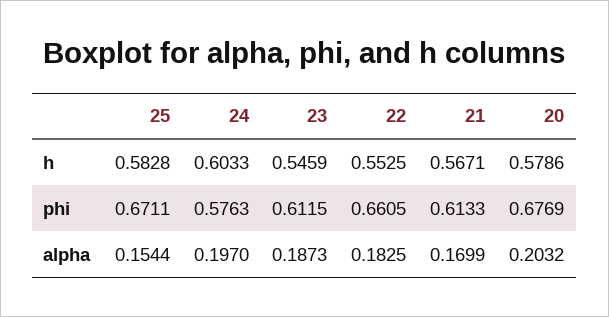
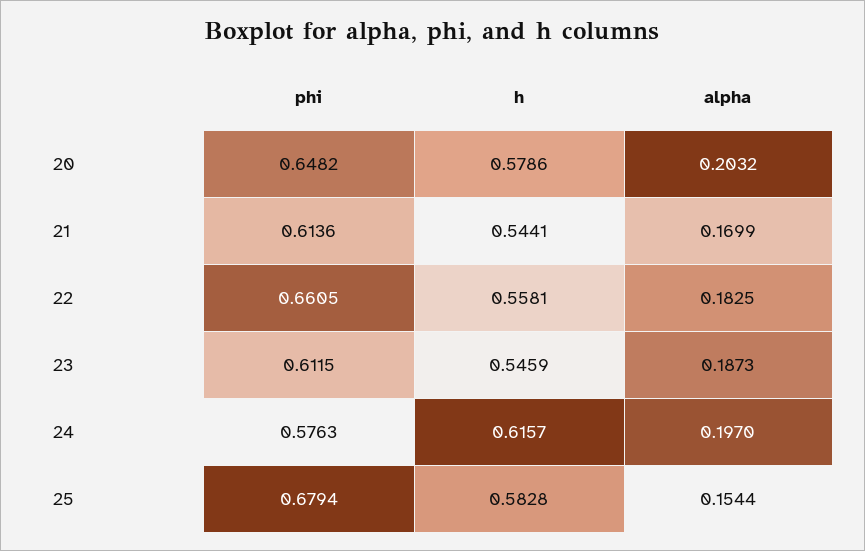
24, h: 0.6033 -> 0.6157
22, h: 0.5525 -> 0.5581
21, h: 0.5671 -> 0.5441
25, phi: 0.6711 -> 0.6794
21, phi: 0.6133 -> 0.6136
20, phi: 0.6769 -> 0.6482

